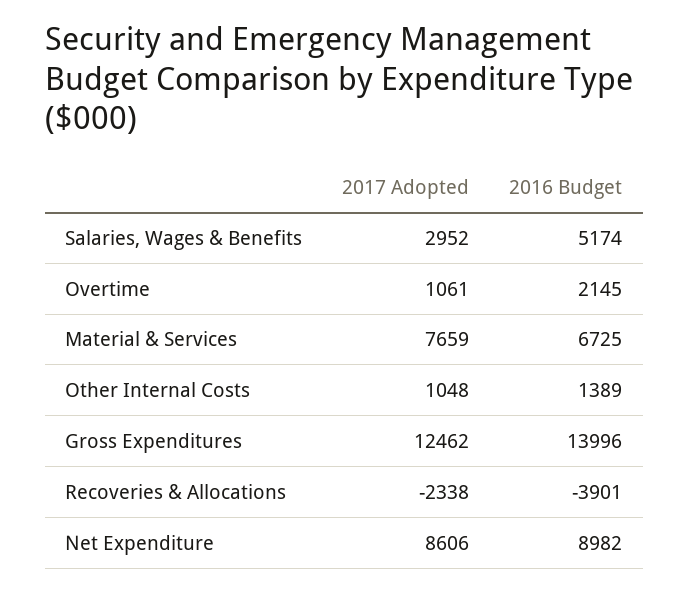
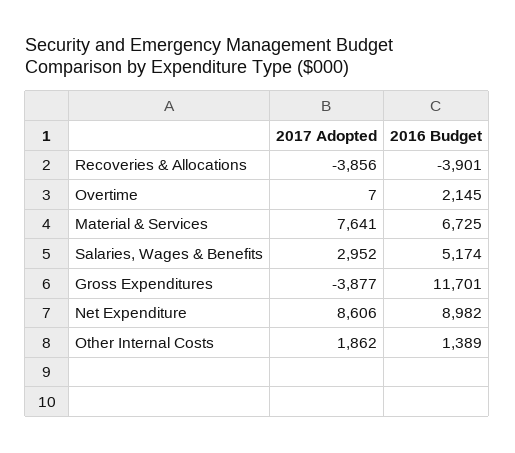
2017 Adopted, Overtime: 1061 -> 7
2017 Adopted, Material & Services: 7659 -> 7641
2017 Adopted, Other Internal Costs: 1048 -> 1862
2017 Adopted, Gross Expenditures: 12462 -> -3877
2016 Budget, Gross Expenditures: 13996 -> 11701
2017 Adopted, Recoveries & Allocations: -2338 -> -3856

